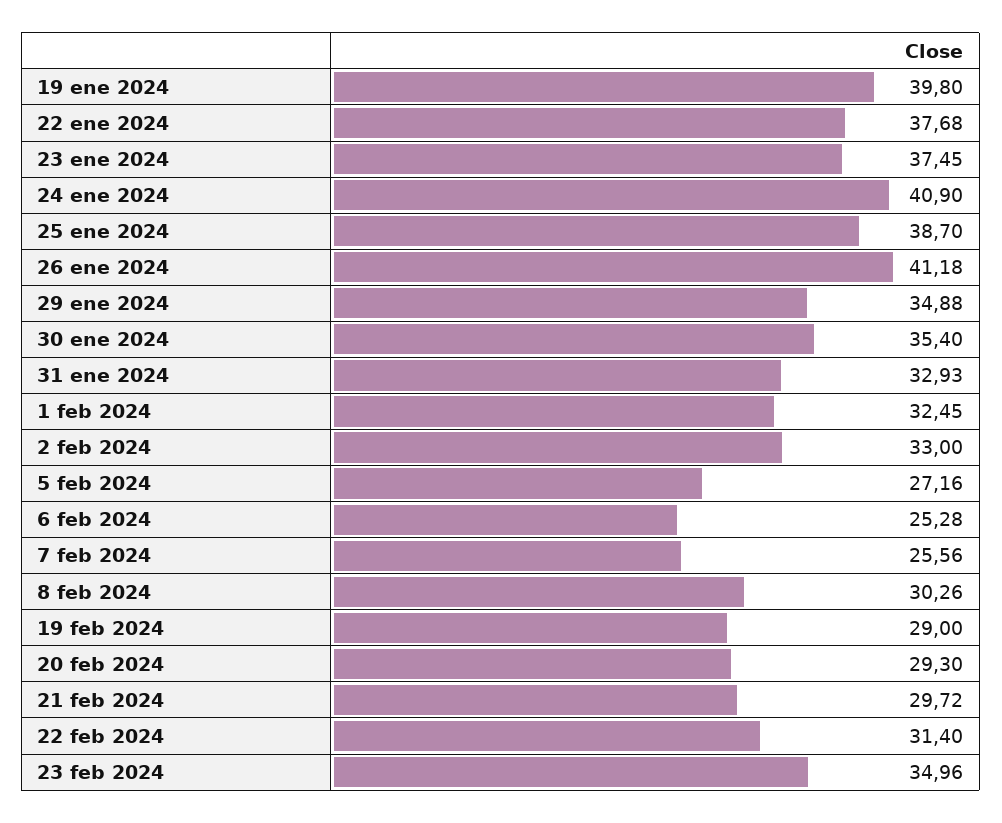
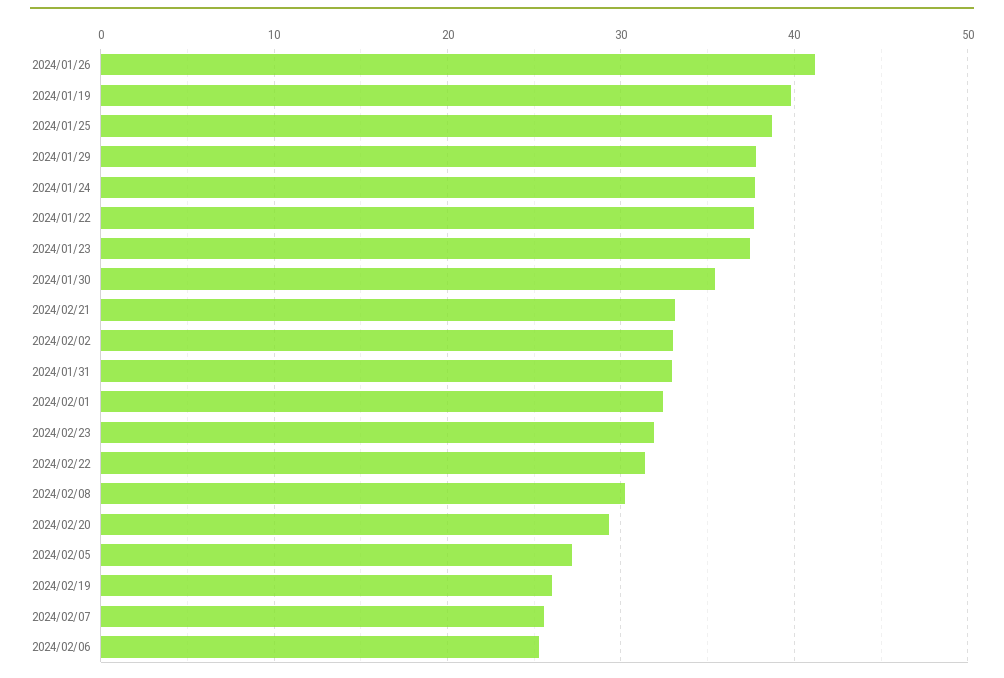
24 ene 2024: 40.9 -> 38
29 ene 2024: 34.88 -> 38
19 feb 2024: 29 -> 26
21 feb 2024: 29.72 -> 33
23 feb 2024: 34.96 -> 32

